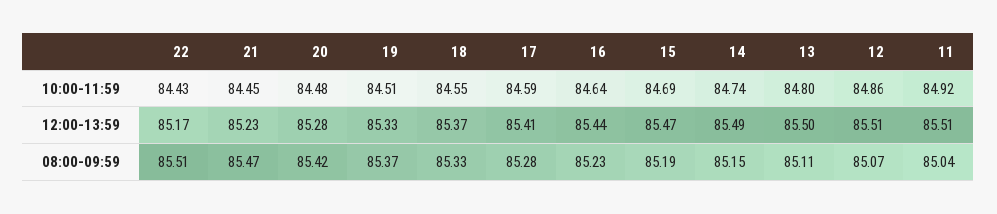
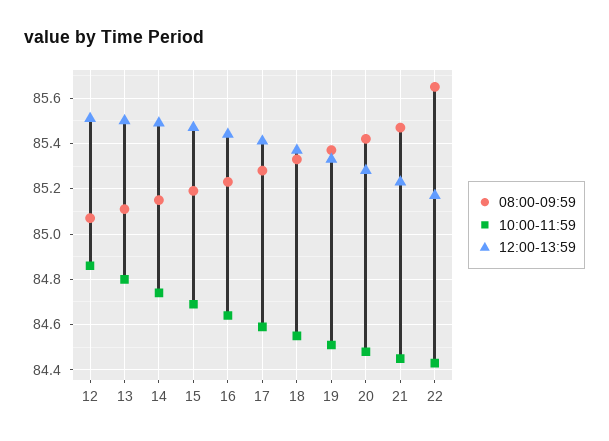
10:00-11:59, 11: 84.92 -> none
12:00-13:59, 11: 85.51 -> none
08:00-09:59, 22: 85.51 -> 85.65
08:00-09:59, 11: 85.04 -> none

